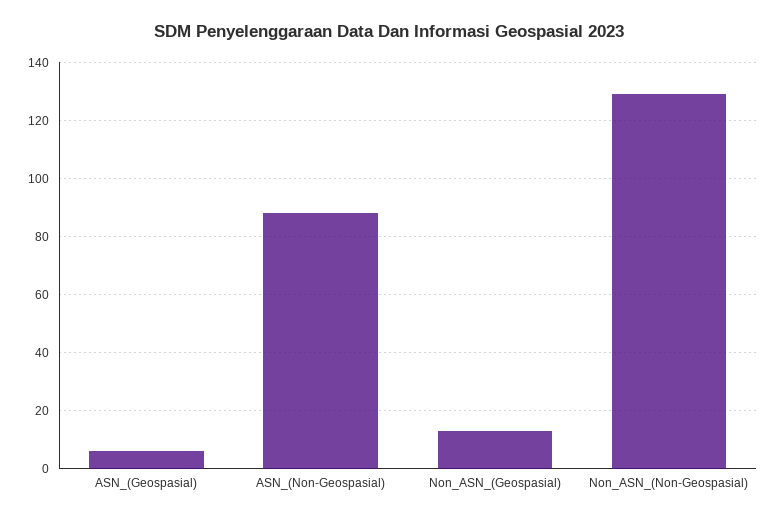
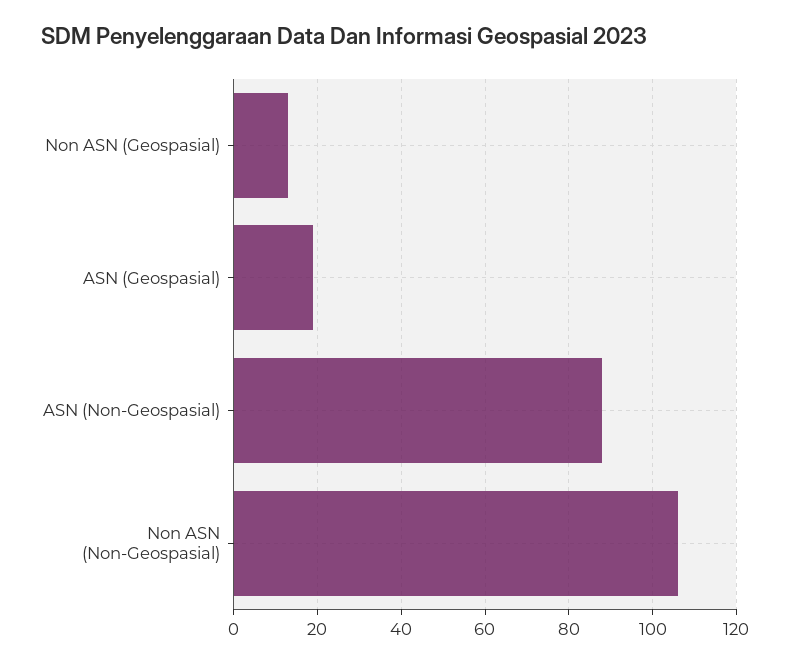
ASN_(Geospasial): 5 -> 20
Non_ASN_(Non-Geospasial): 130 -> 105

